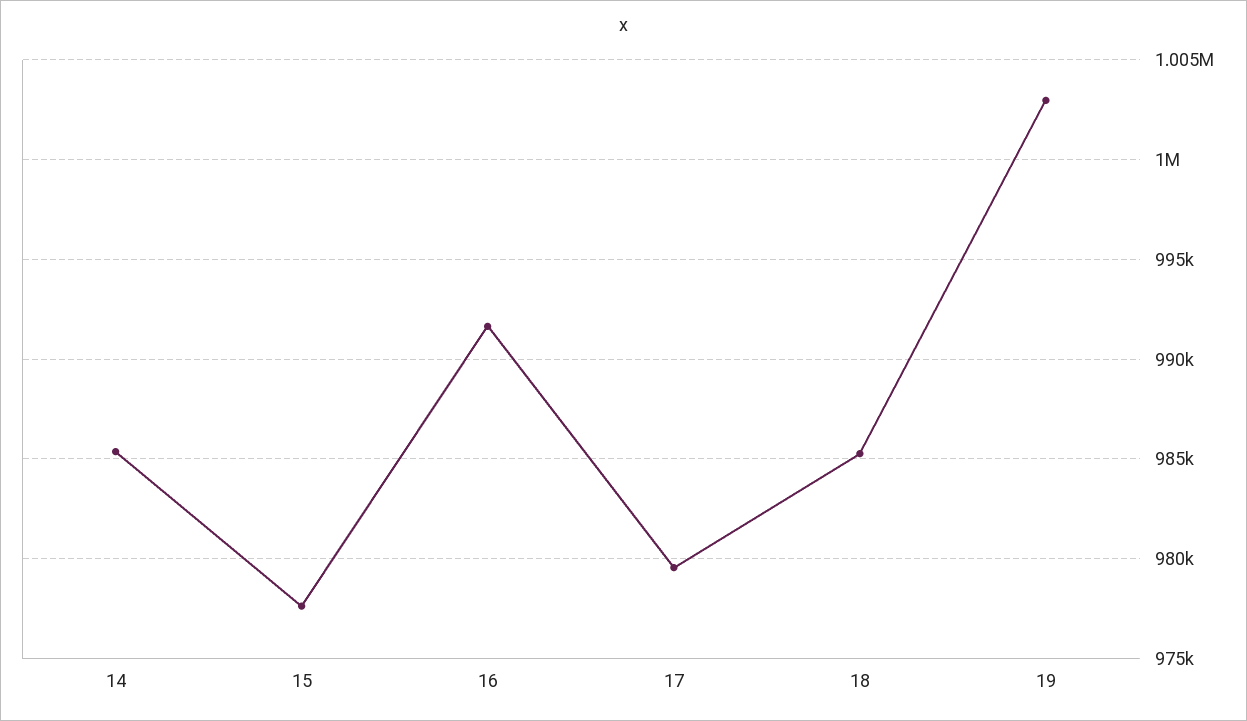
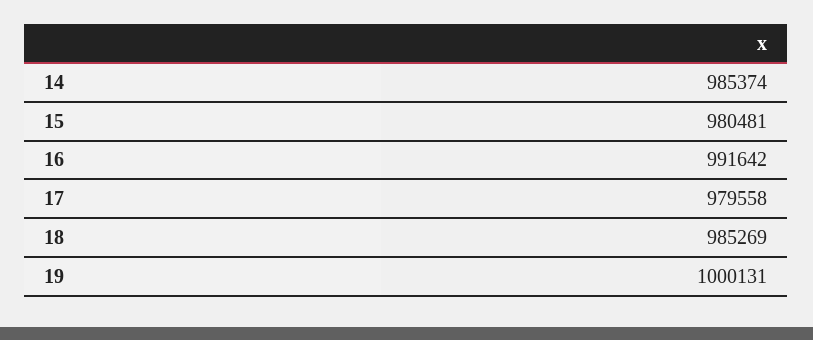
15: 977500 -> 980481
19: 1003000 -> 1000131

